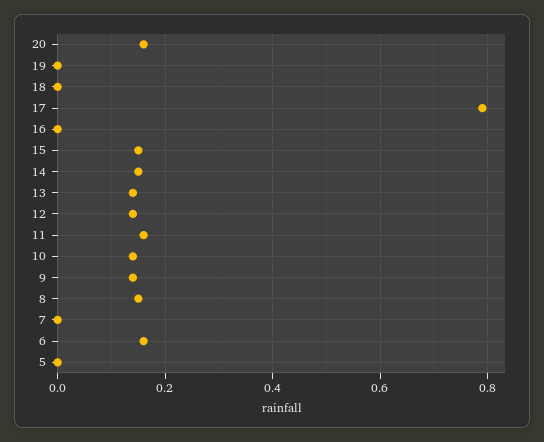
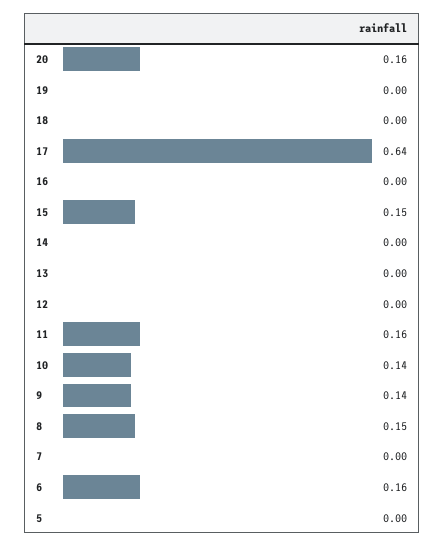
17: 0.8 -> 0.64
14: 0.15 -> 0
13: 0.15 -> 0
12: 0.15 -> 0

